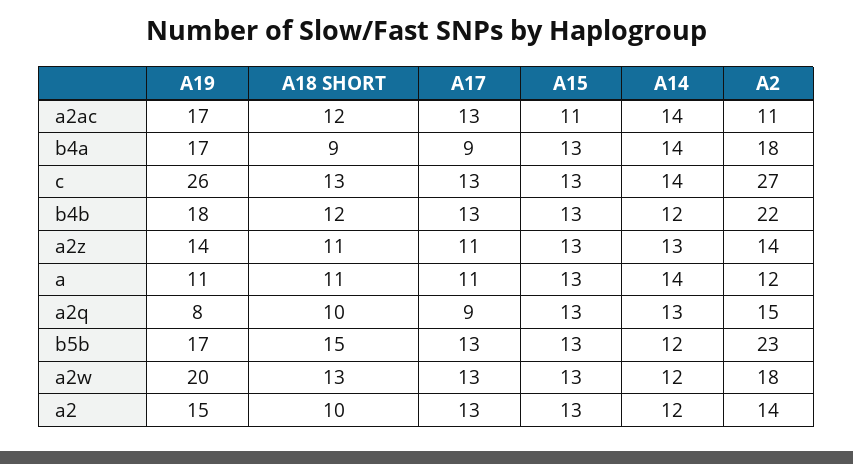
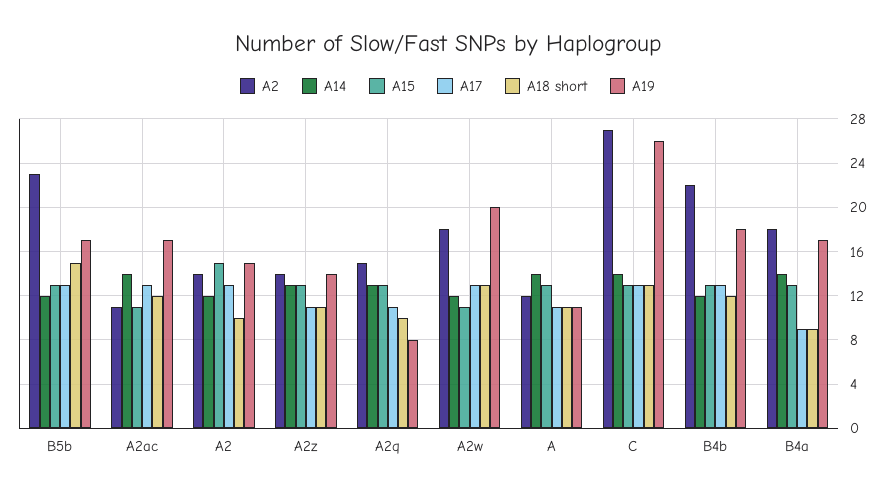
A17, a2q: 9 -> 11
A15, a2w: 13 -> 11
A15, a2: 13 -> 15

